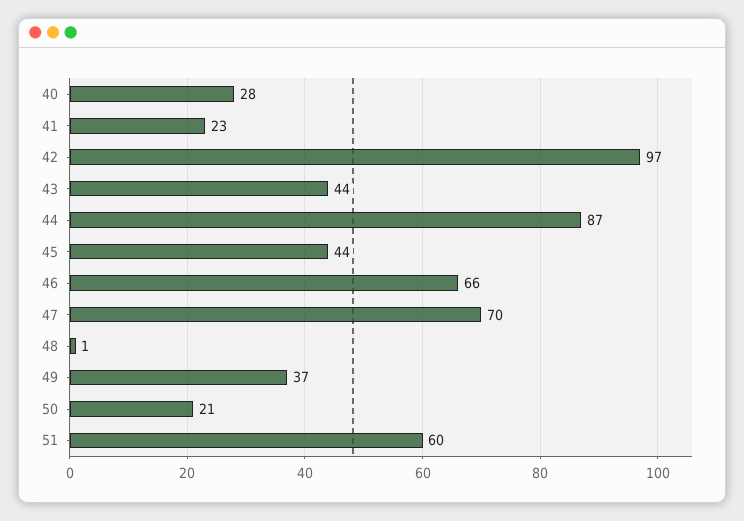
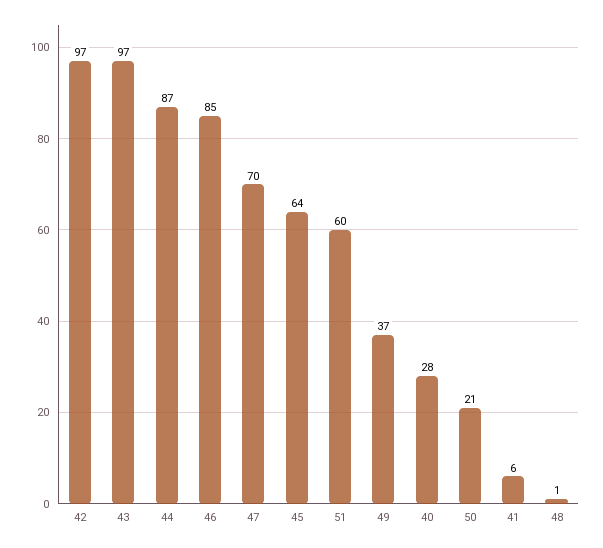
41: 23 -> 6
43: 44 -> 97
45: 44 -> 64
46: 66 -> 85

